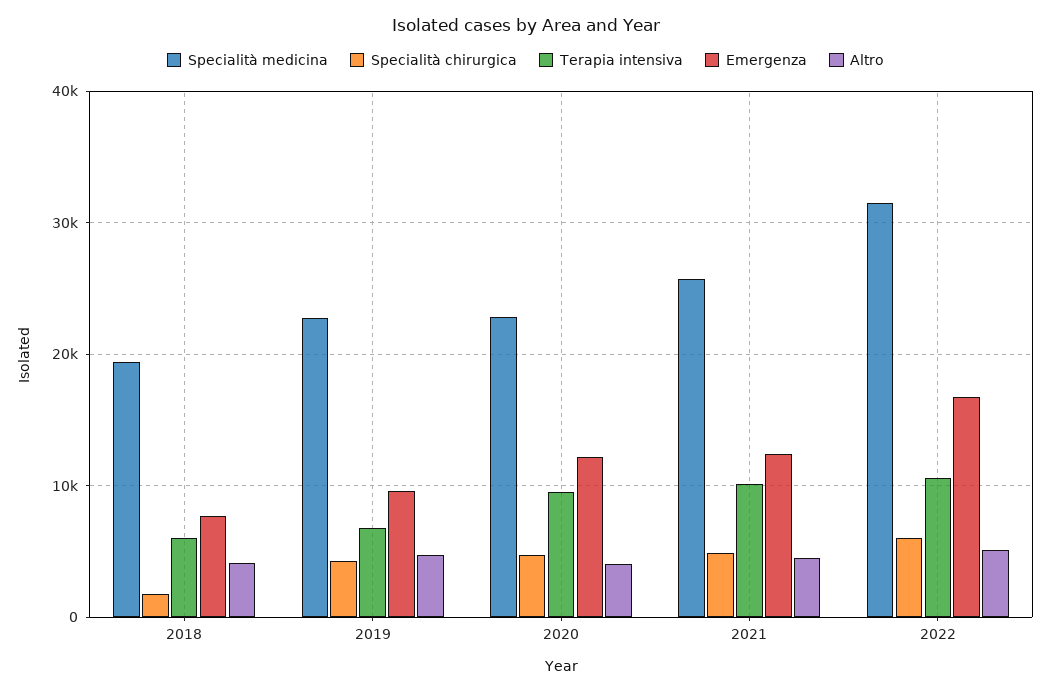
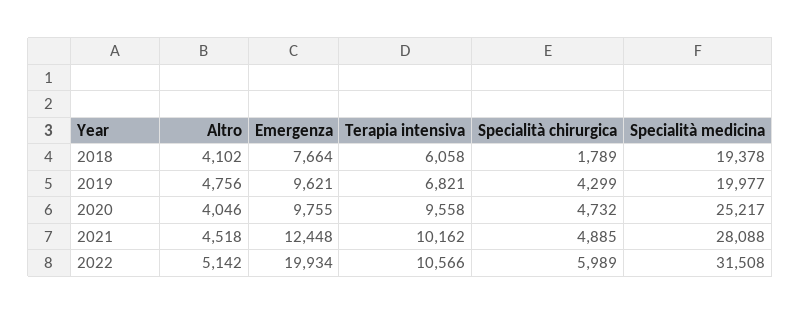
Specialità medicina, 2019: 23000 -> 19977
Specialità medicina, 2020: 23000 -> 25217
Emergenza, 2020: 12000 -> 9755
Specialità medicina, 2021: 26000 -> 28088
Emergenza, 2022: 17000 -> 19934

